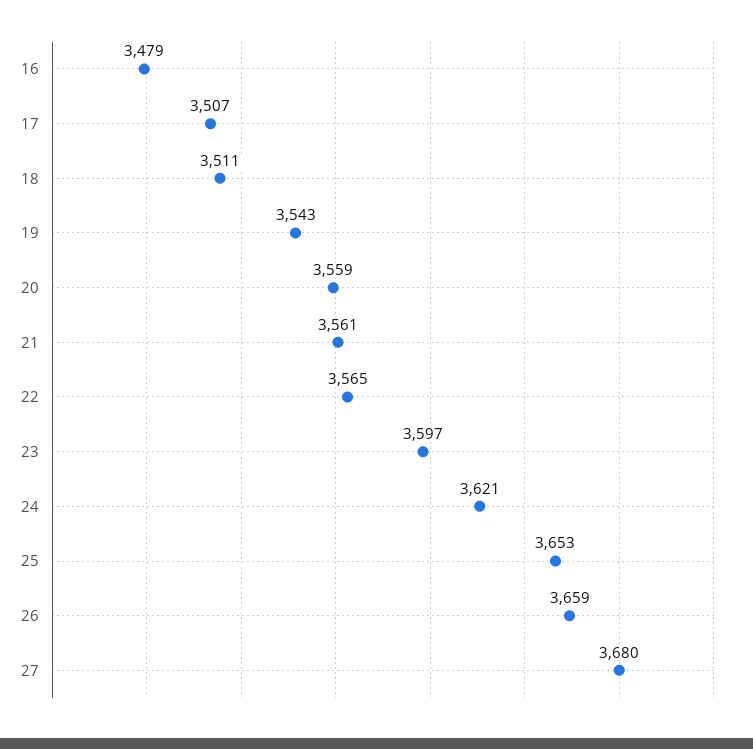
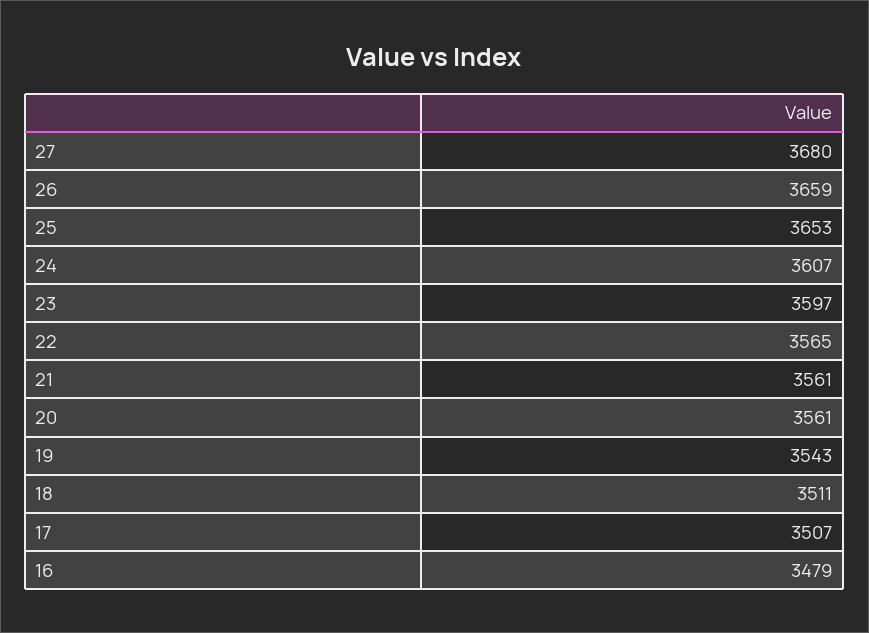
20: 3559 -> 3561
24: 3621 -> 3607

